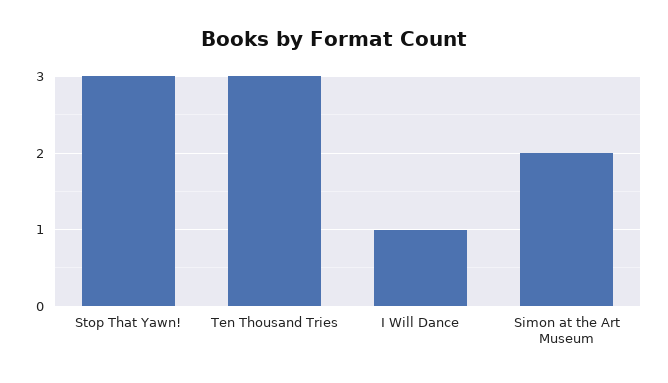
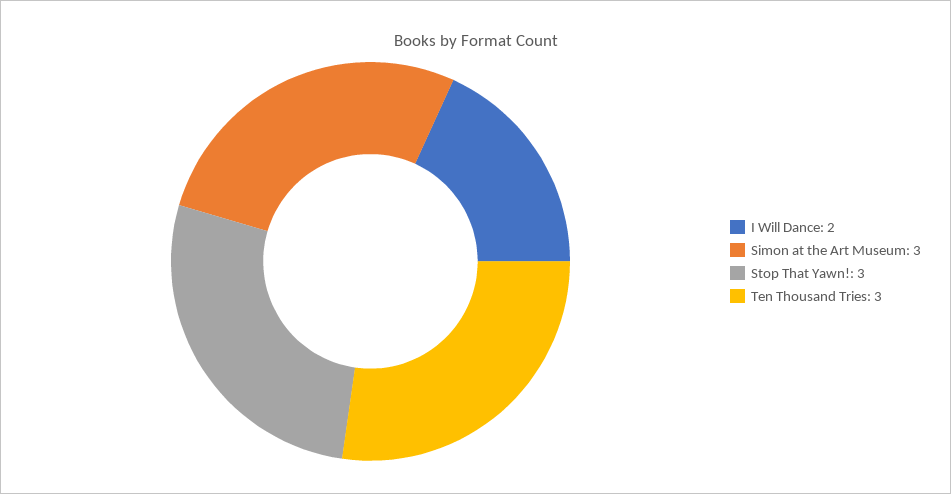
I Will Dance: 1 -> 2
Simon at the Art Museum: 2 -> 3

